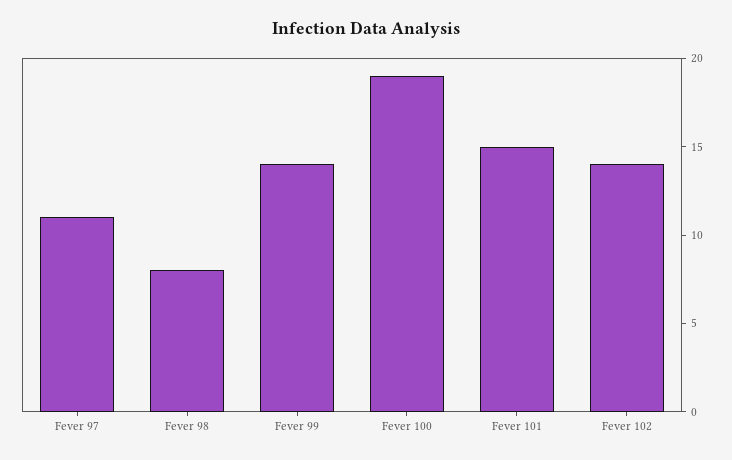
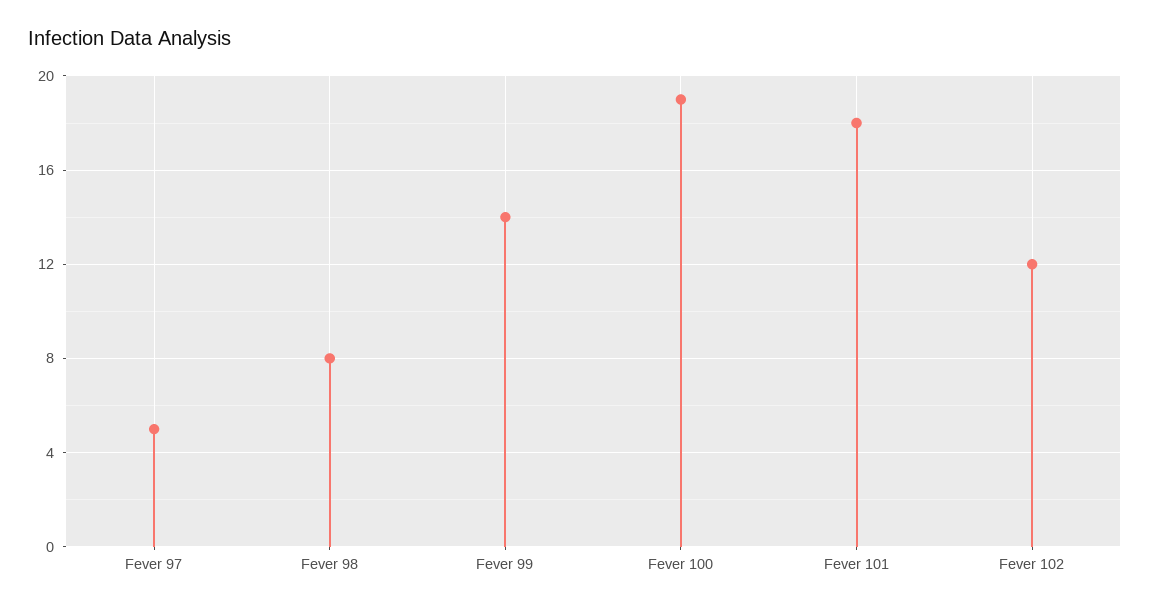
Fever 97: 11 -> 5
Fever 101: 15 -> 18
Fever 102: 14 -> 12

